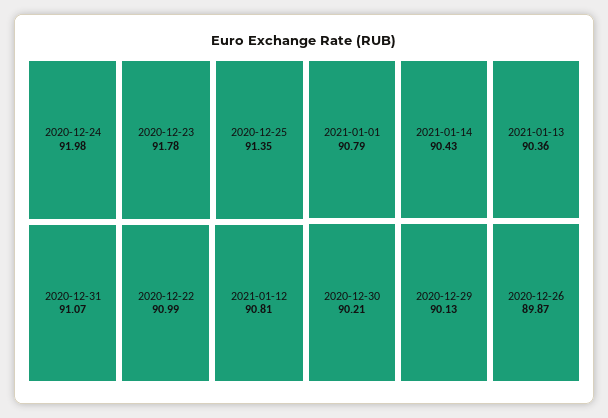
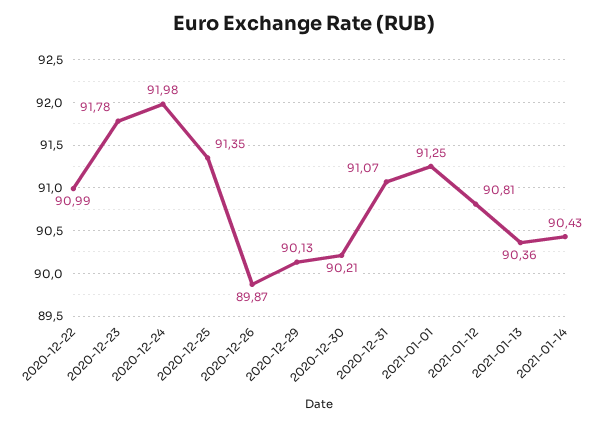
2021-01-01: 90.79 -> 91.25

